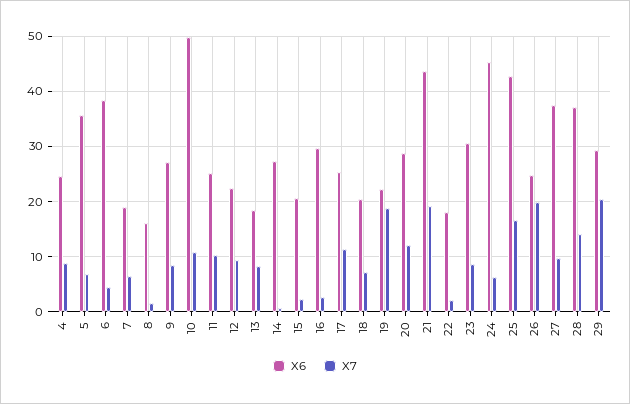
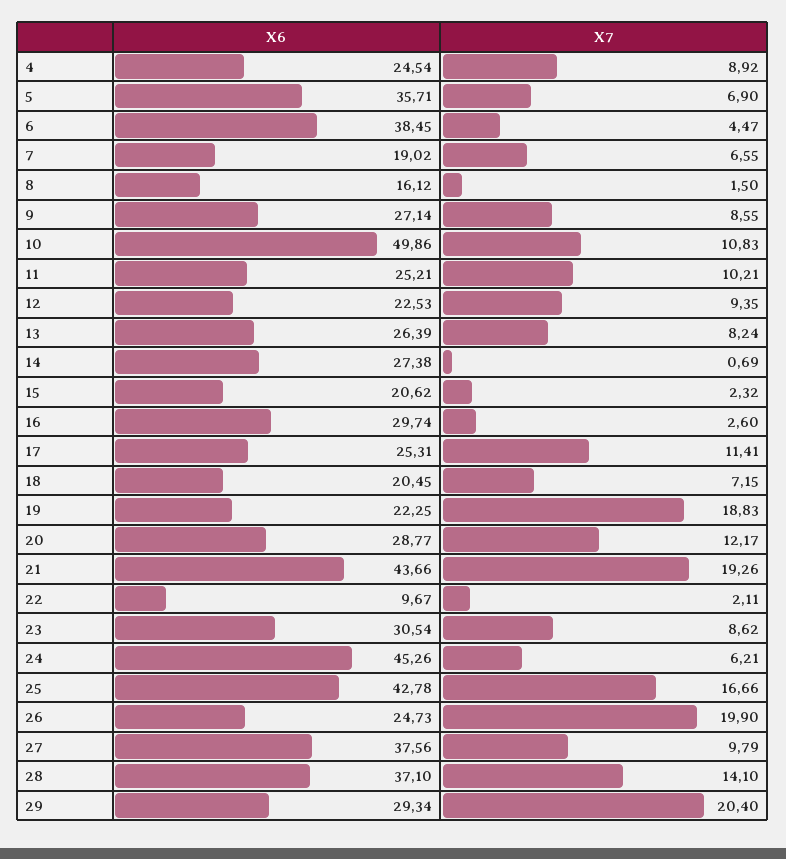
X6, 13: 18 -> 26.39
X6, 22: 18 -> 9.67

